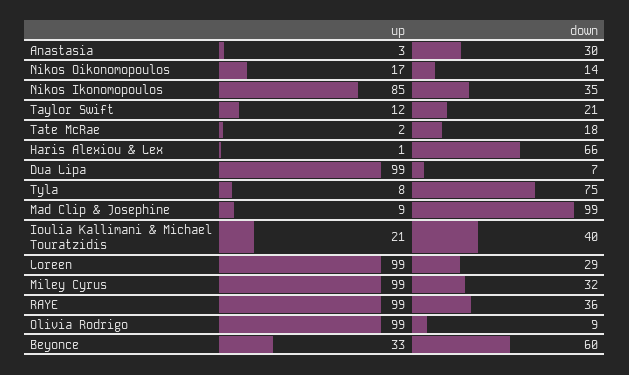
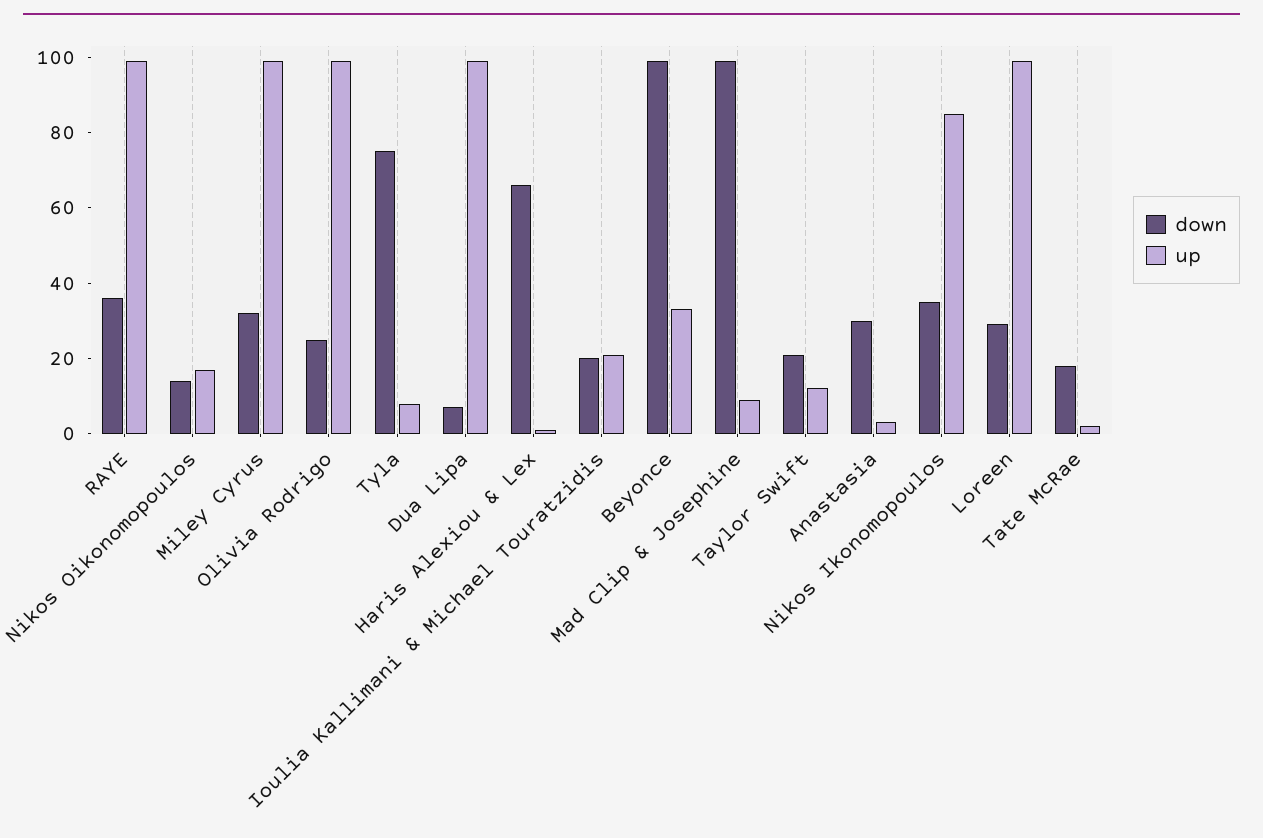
down, Ioulia Kallimani & Michael Touratzidis: 40 -> 20
down, Olivia Rodrigo: 9 -> 25
down, Beyonce: 60 -> 100

